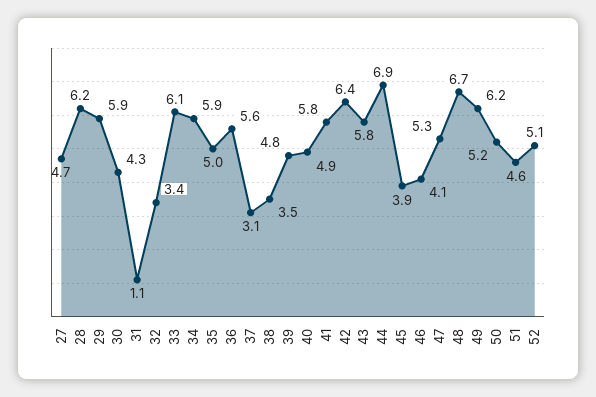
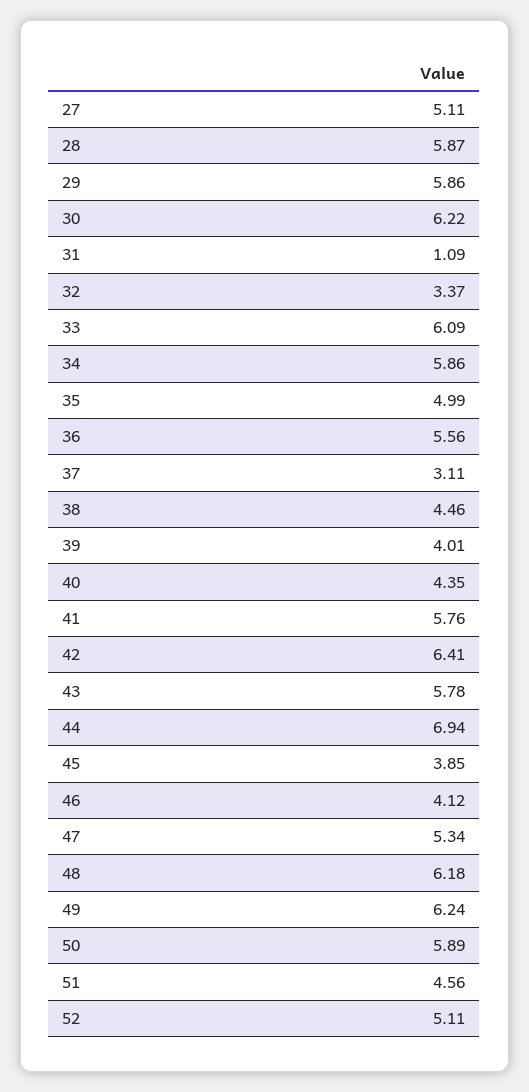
27: 4.7 -> 5.11
28: 6.2 -> 5.87
30: 4.3 -> 6.22
38: 3.5 -> 4.46
39: 4.8 -> 4.01
40: 4.9 -> 4.35
48: 6.7 -> 6.18
50: 5.2 -> 5.89

